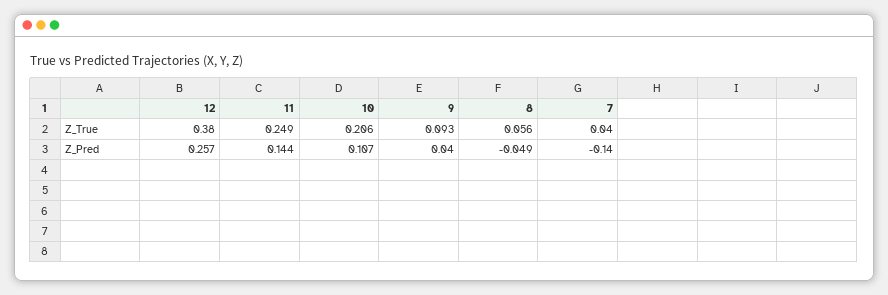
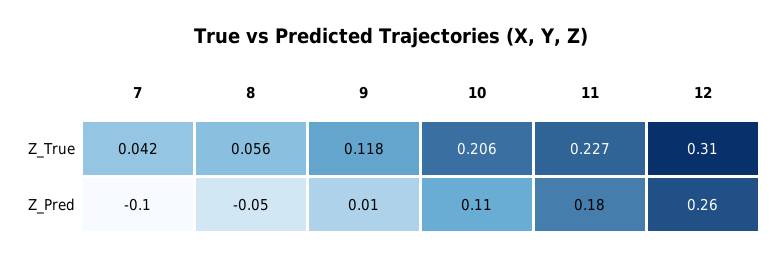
12, Z_True: 0.38 -> 0.31
11, Z_True: 0.249 -> 0.227
9, Z_True: 0.093 -> 0.118
7, Z_True: 0.04 -> 0.042
11, Z_Pred: 0.144 -> 0.18
9, Z_Pred: 0.04 -> 0.01
7, Z_Pred: -0.14 -> -0.1

